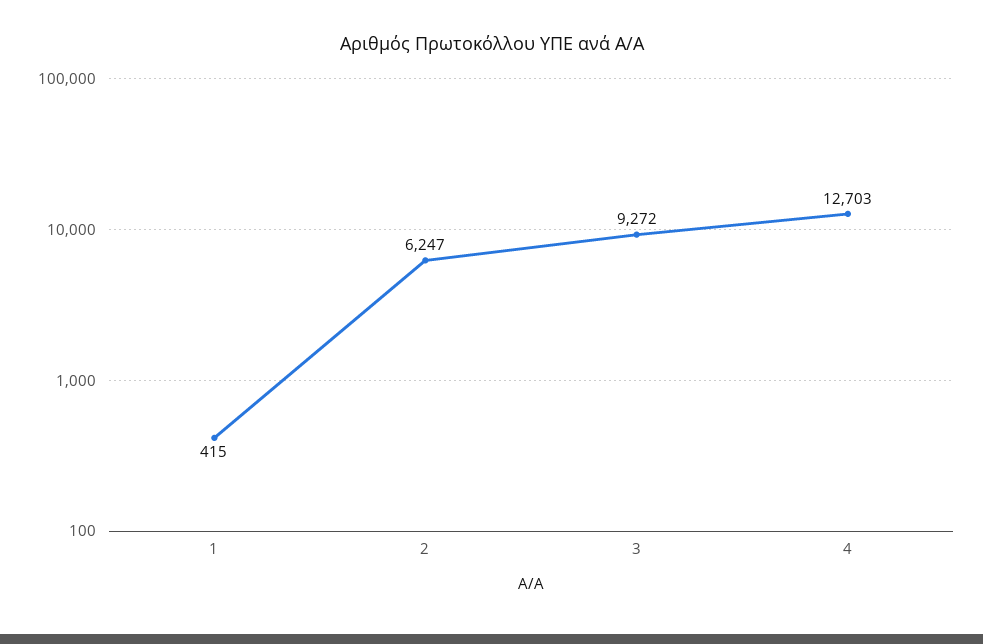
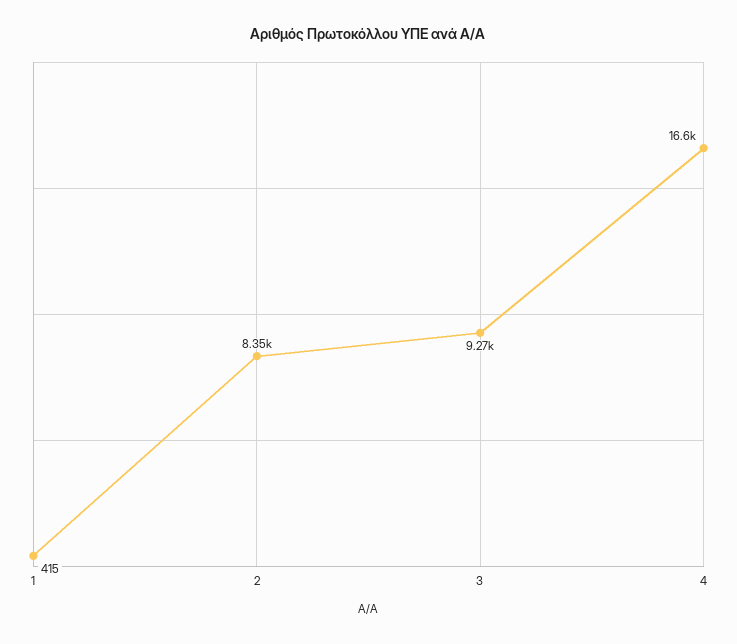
2: 6247 -> 8350
4: 12703 -> 16600

